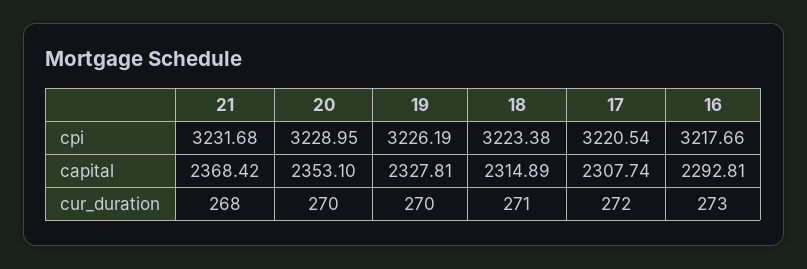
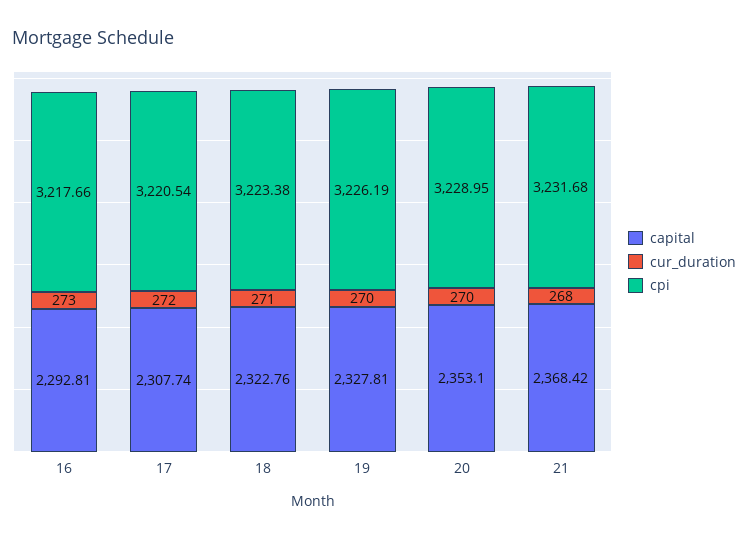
capital, 18: 2314.89 -> 2322.76

